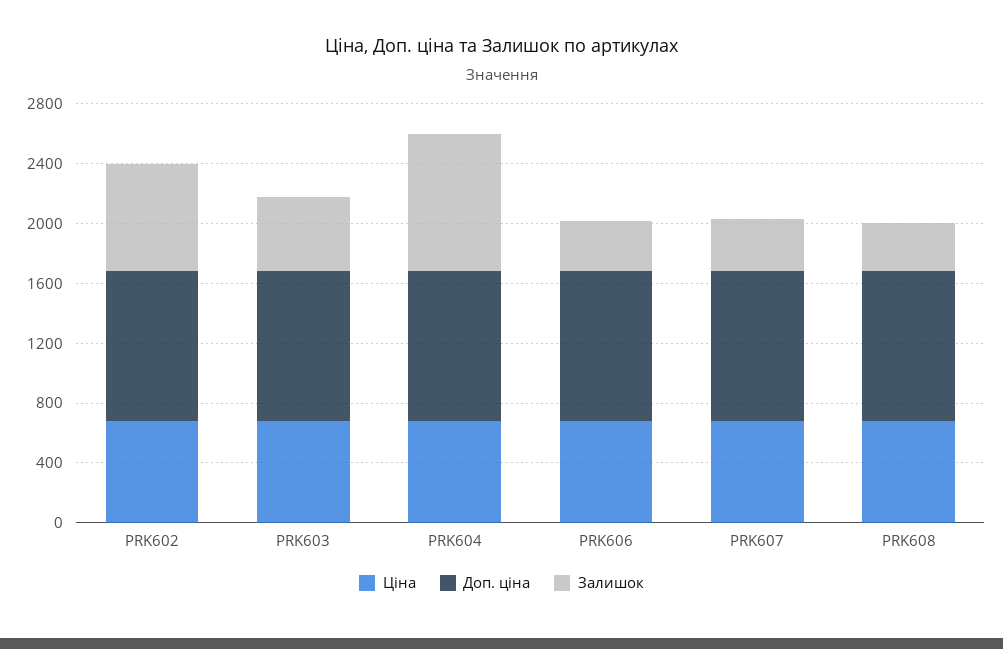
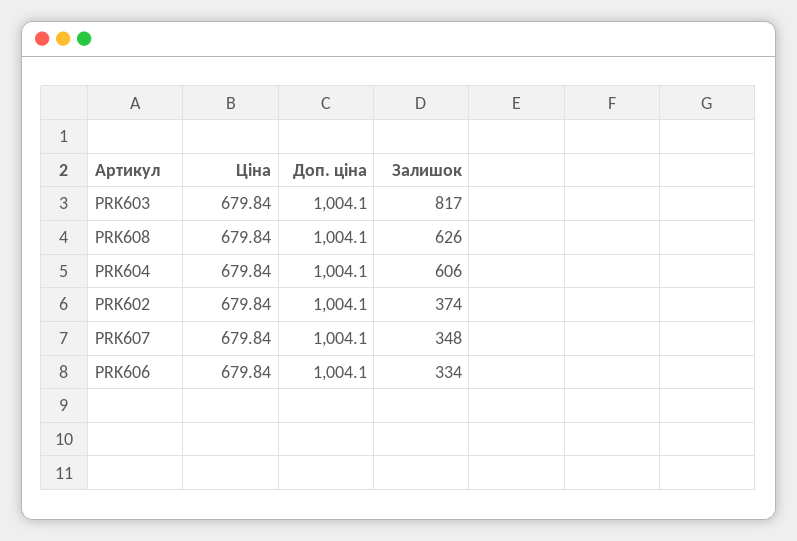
Залишок, PRK602: 700 -> 374
Залишок, PRK603: 500 -> 817
Залишок, PRK604: 900 -> 606
Залишок, PRK608: 300 -> 626

